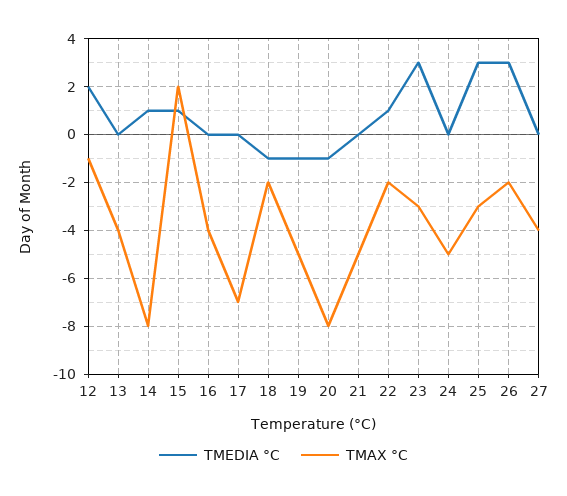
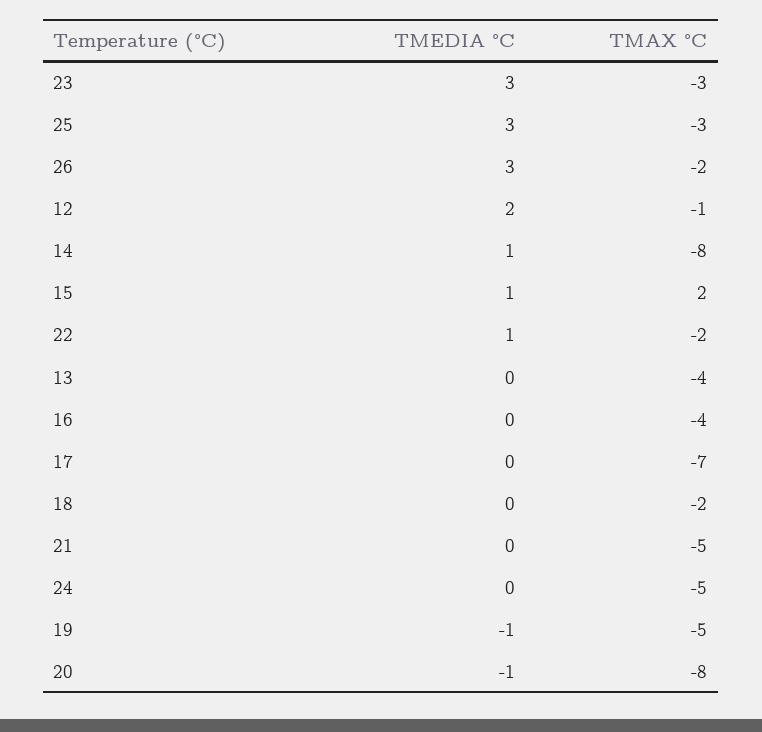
TMEDIA °C, 18: -1 -> 0
TMEDIA °C, 27: 0 -> none
TMAX °C, 27: -4 -> none

